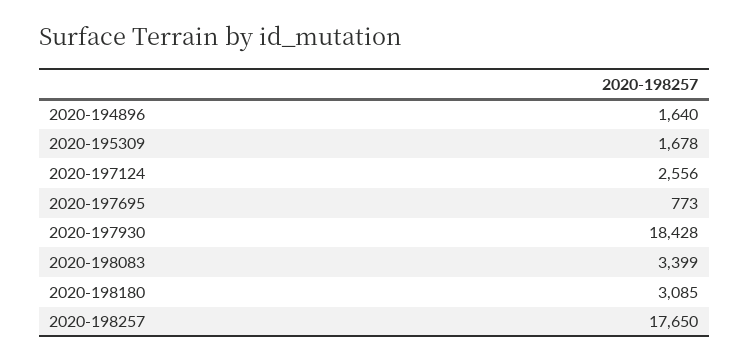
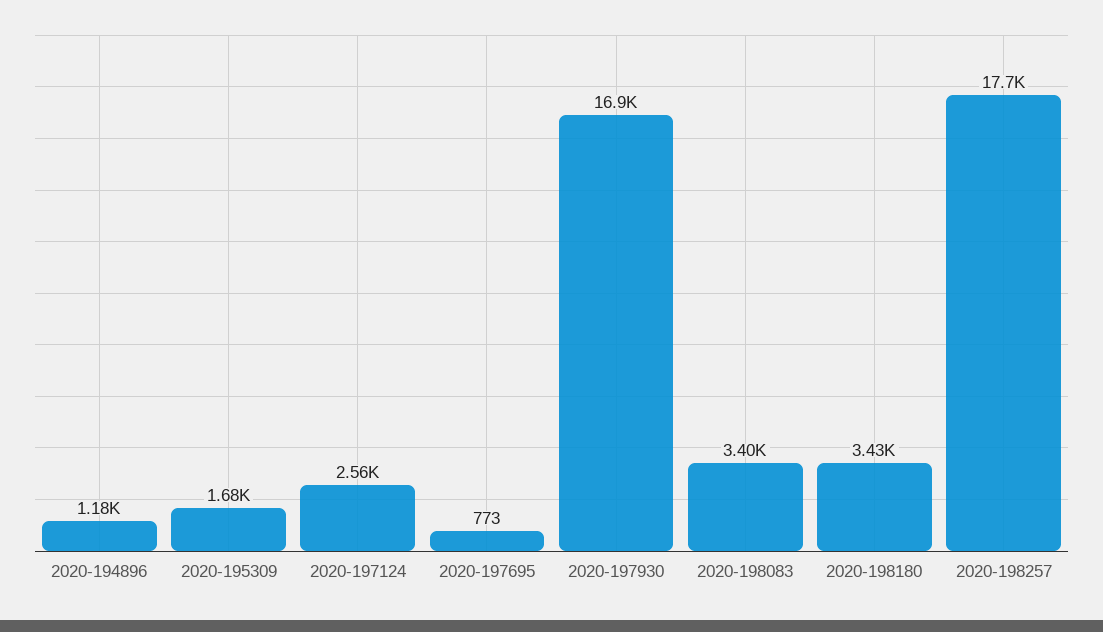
2020-194896: 1640 -> 1180
2020-197930: 18428 -> 16900
2020-198180: 3085 -> 3430

